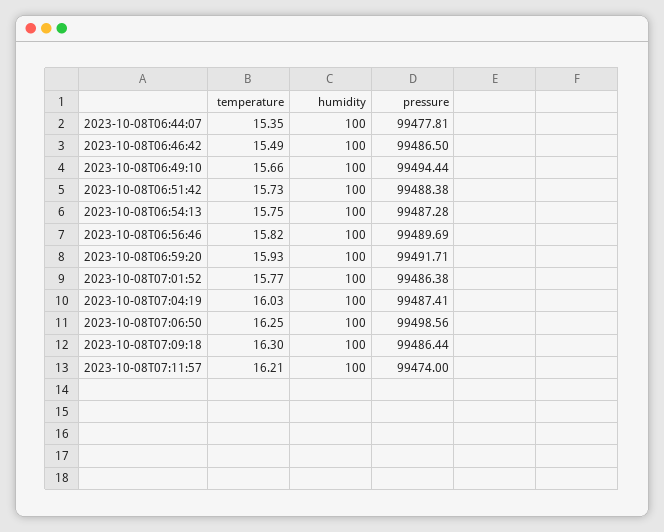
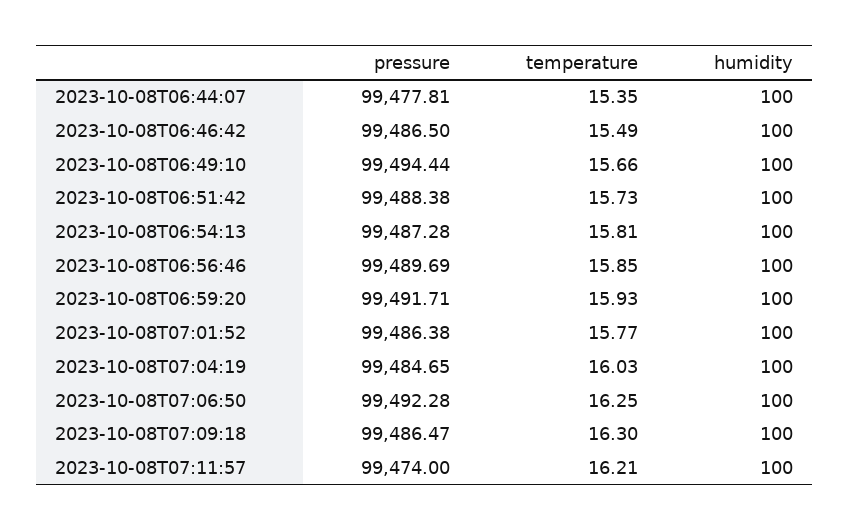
temperature, 2023-10-08T06:54:13: 15.75 -> 15.81
temperature, 2023-10-08T06:56:46: 15.82 -> 15.85
pressure, 2023-10-08T07:04:19: 99487.41 -> 99484.65
pressure, 2023-10-08T07:06:50: 99498.56 -> 99492.28
pressure, 2023-10-08T07:09:18: 99486.44 -> 99486.47

